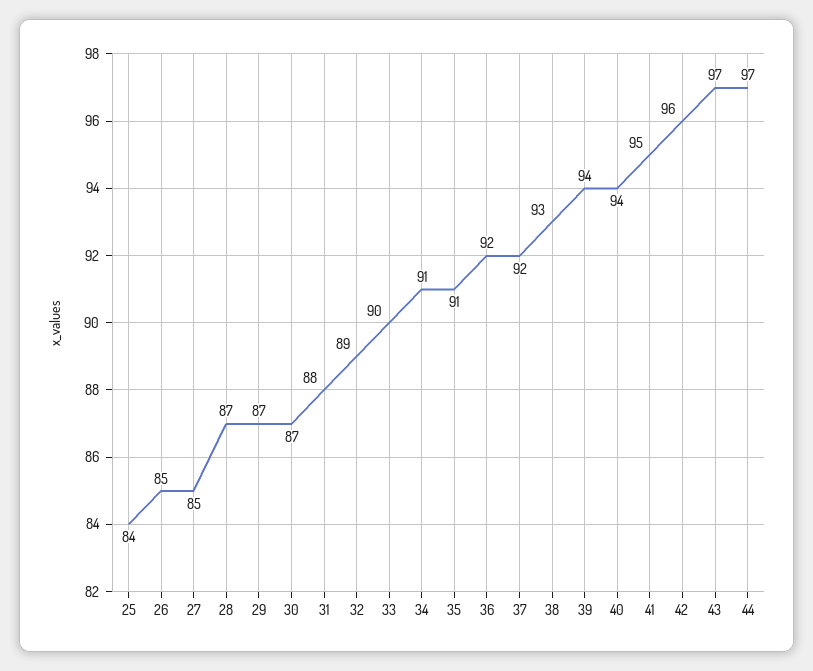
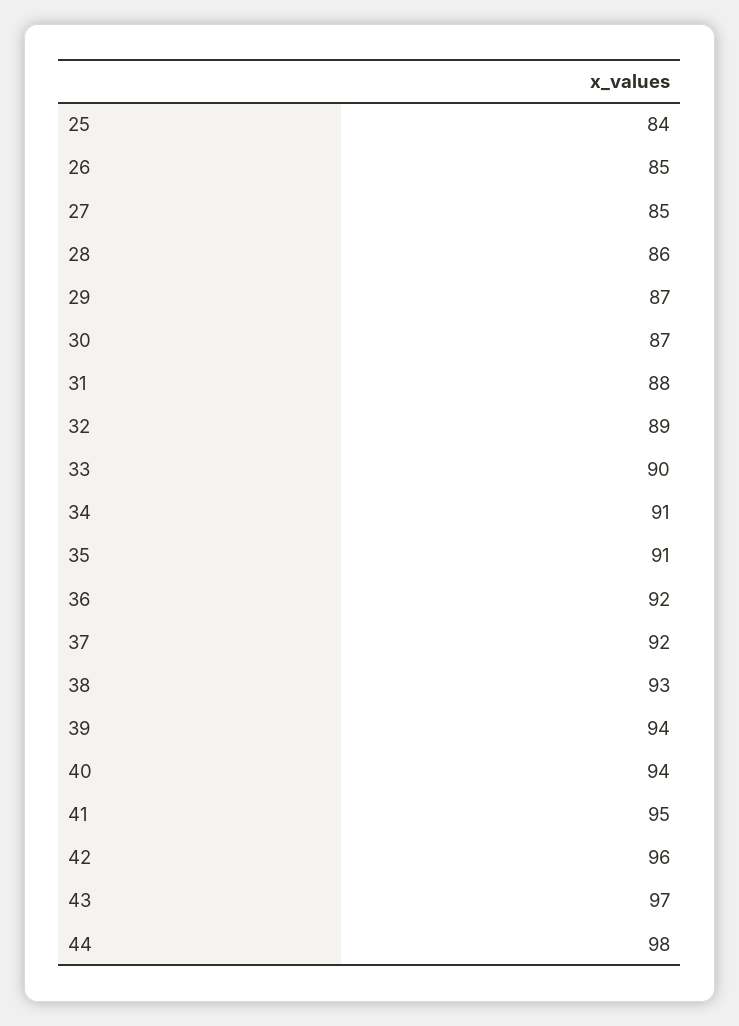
28: 87 -> 86
44: 97 -> 98

